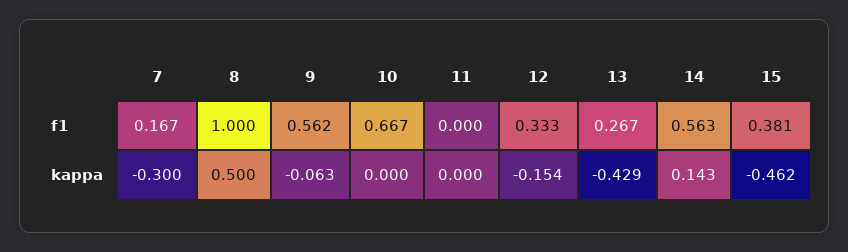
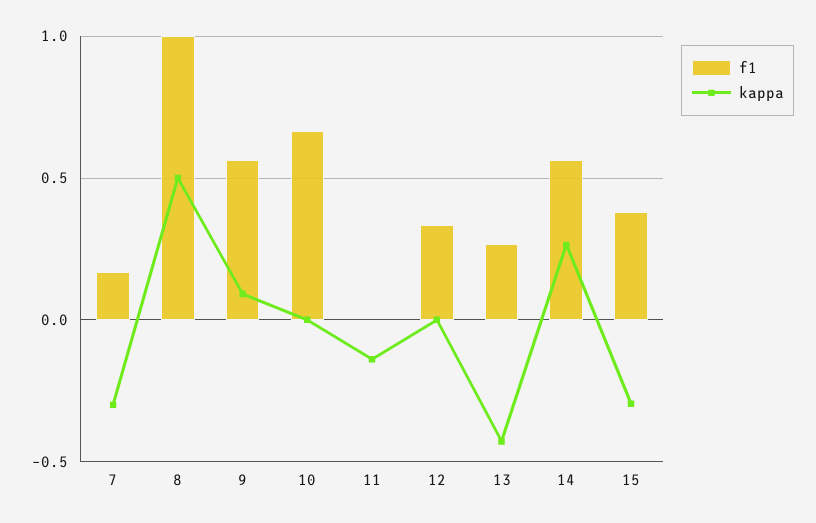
kappa, 9: -0.063 -> 0.1
kappa, 11: 0 -> -0.15
kappa, 12: -0.154 -> 0
kappa, 14: 0.143 -> 0.25
kappa, 15: -0.462 -> -0.3

